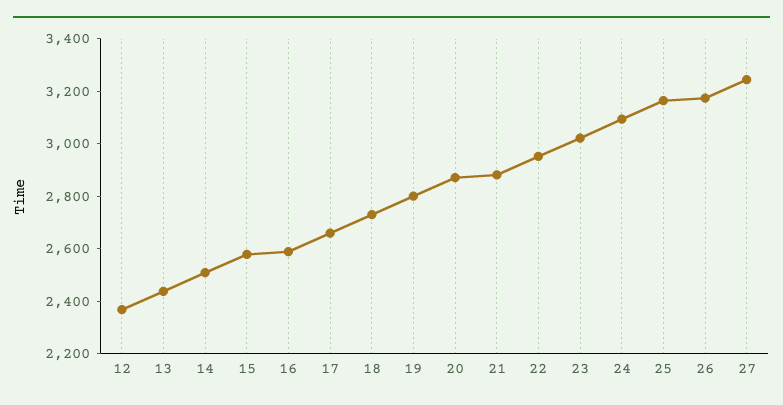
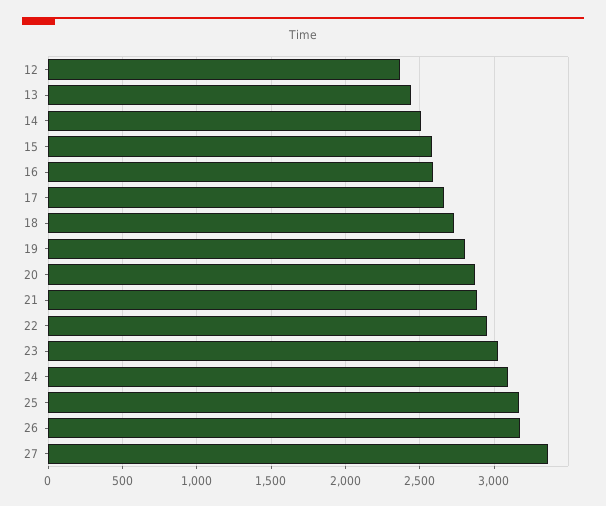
27: 3250 -> 3350

